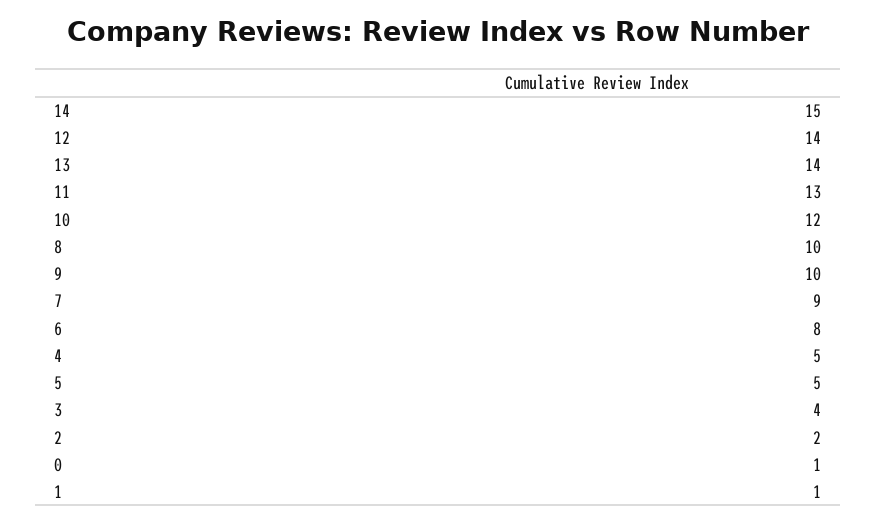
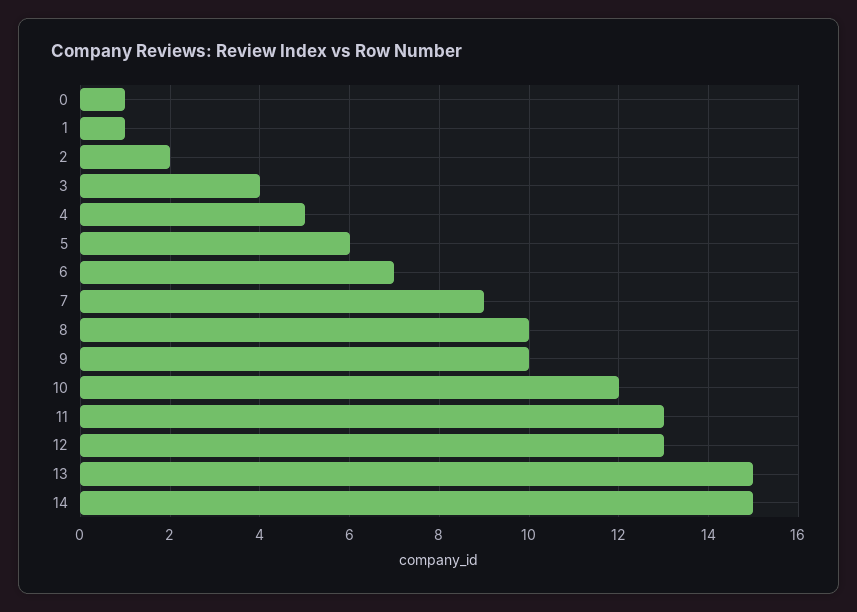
12: 14 -> 13
13: 14 -> 15
6: 8 -> 7
5: 5 -> 6

